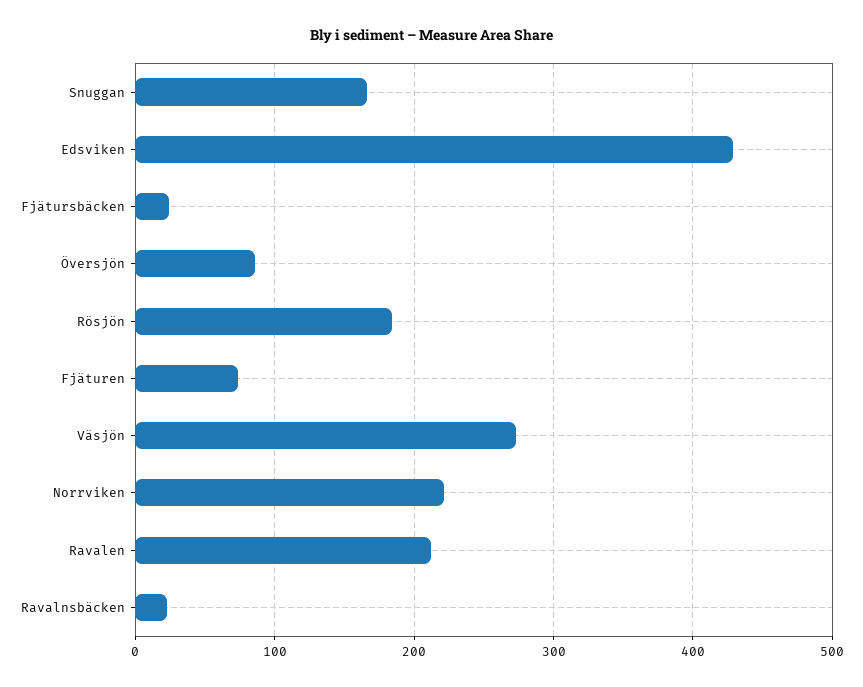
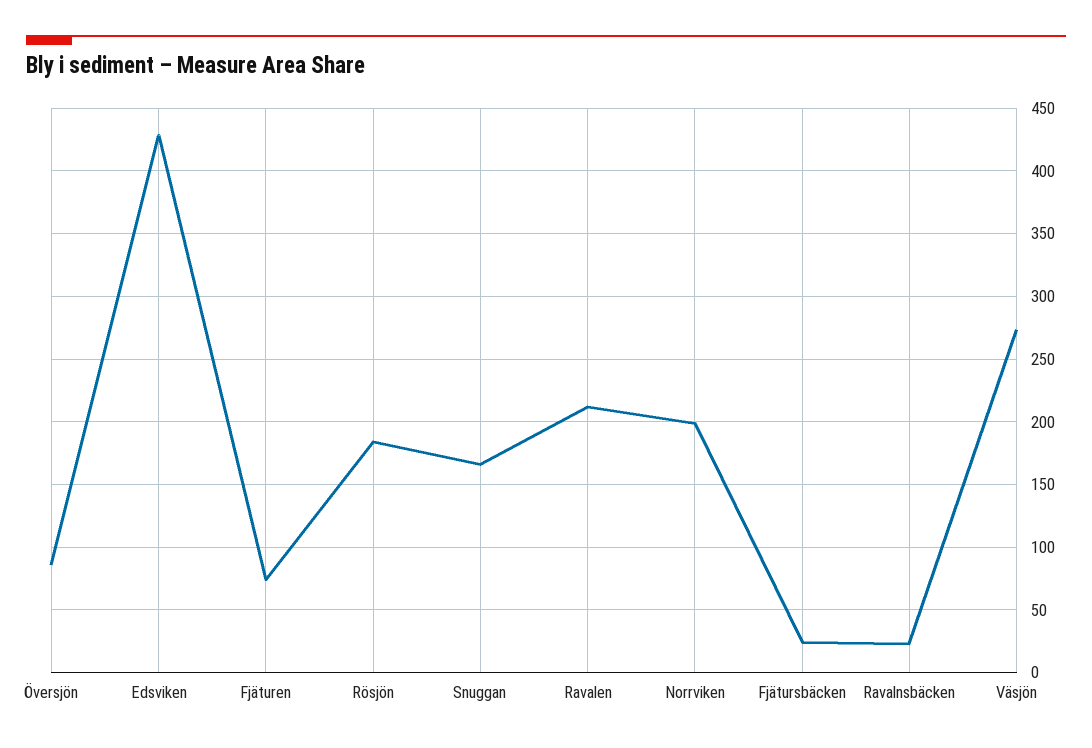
Norrviken: 220 -> 200

